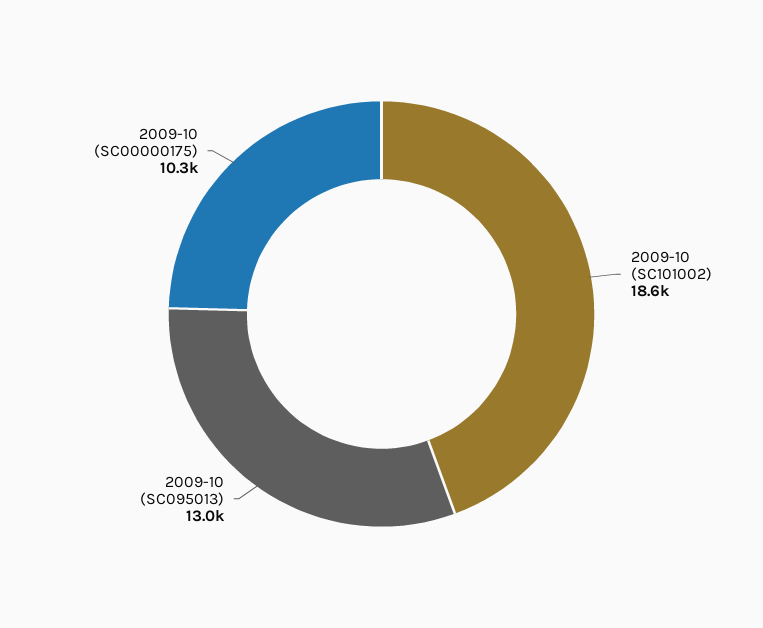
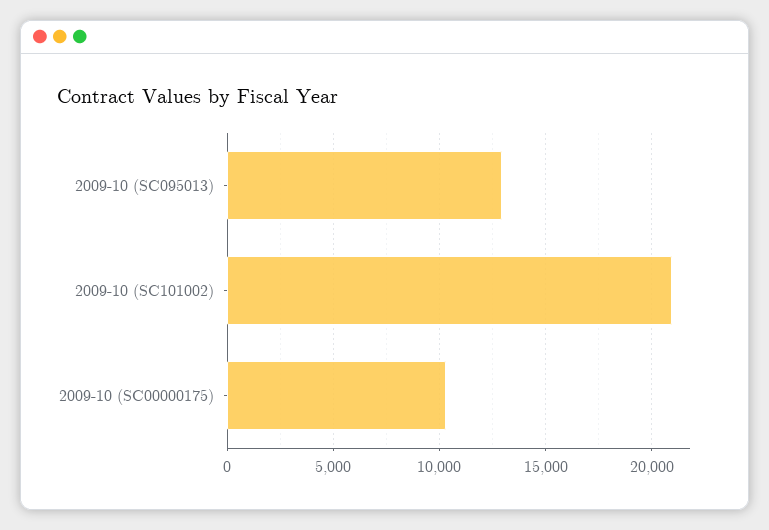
2009-10 (SC101002): 18600 -> 21000

